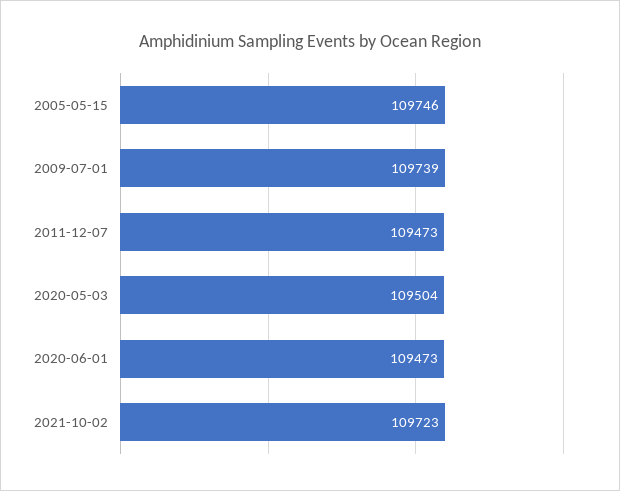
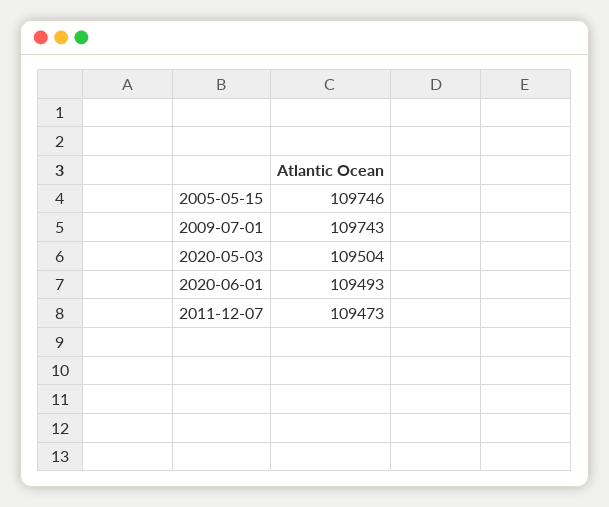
2009-07-01: 109739 -> 109743
2020-06-01: 109473 -> 109493
2021-10-02: 109723 -> none

